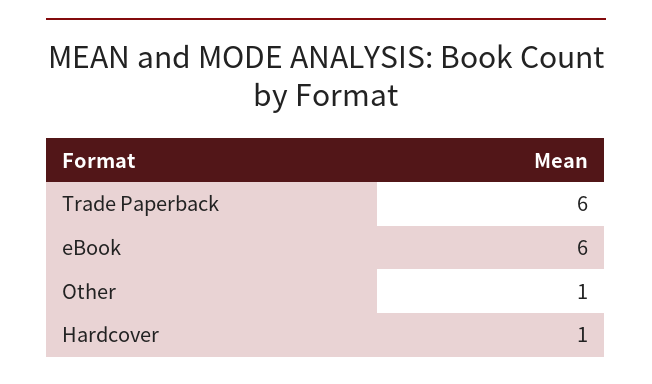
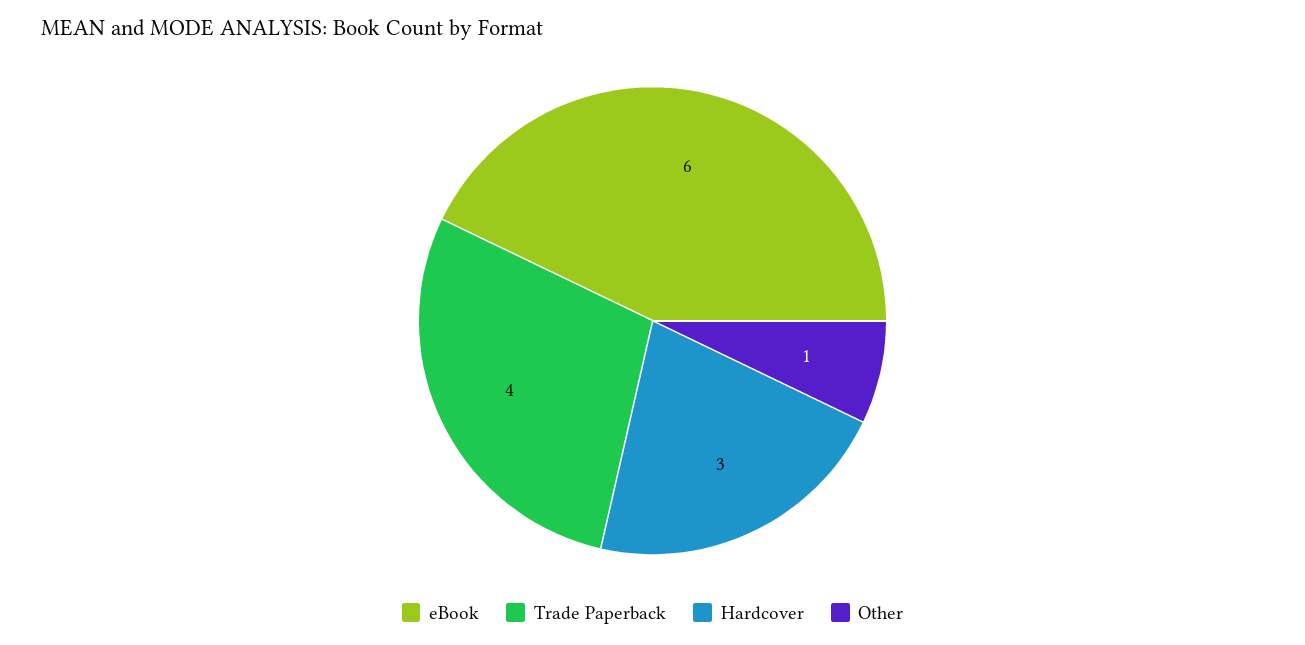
Trade Paperback: 6 -> 4
Hardcover: 1 -> 3

